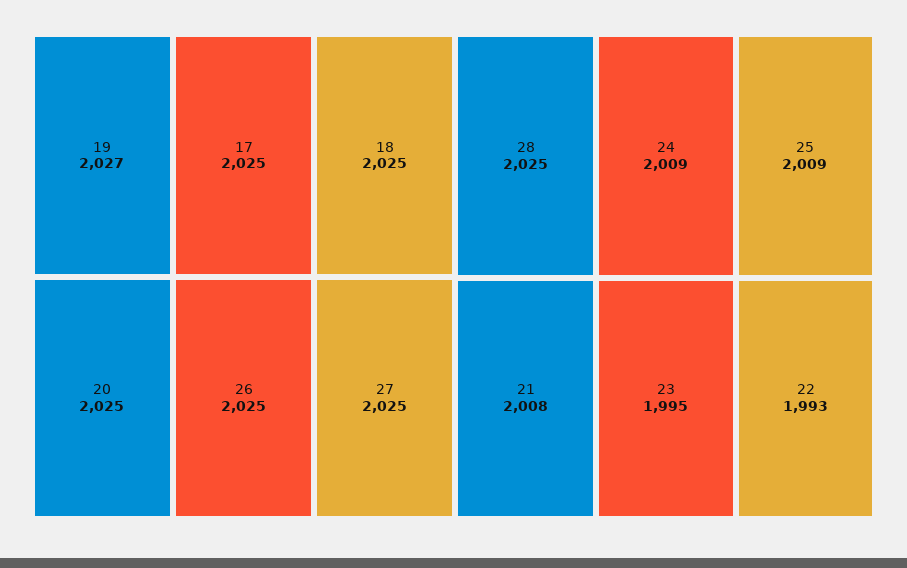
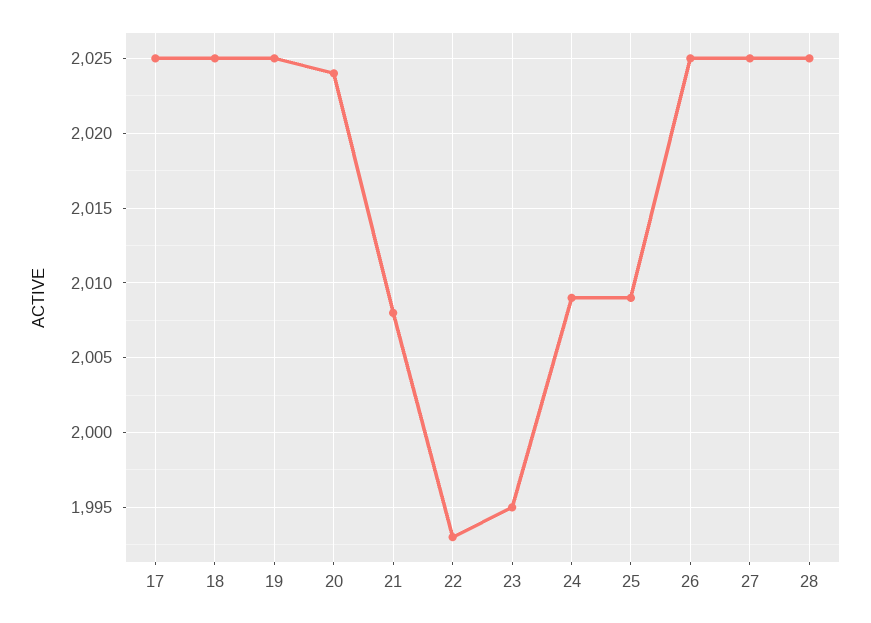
19: 2027 -> 2025
20: 2025 -> 2024

